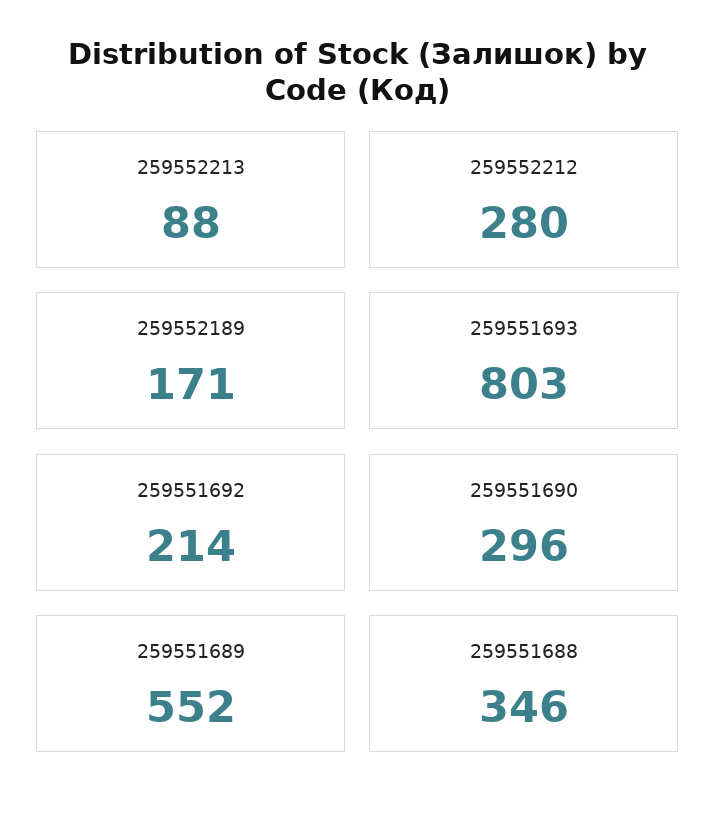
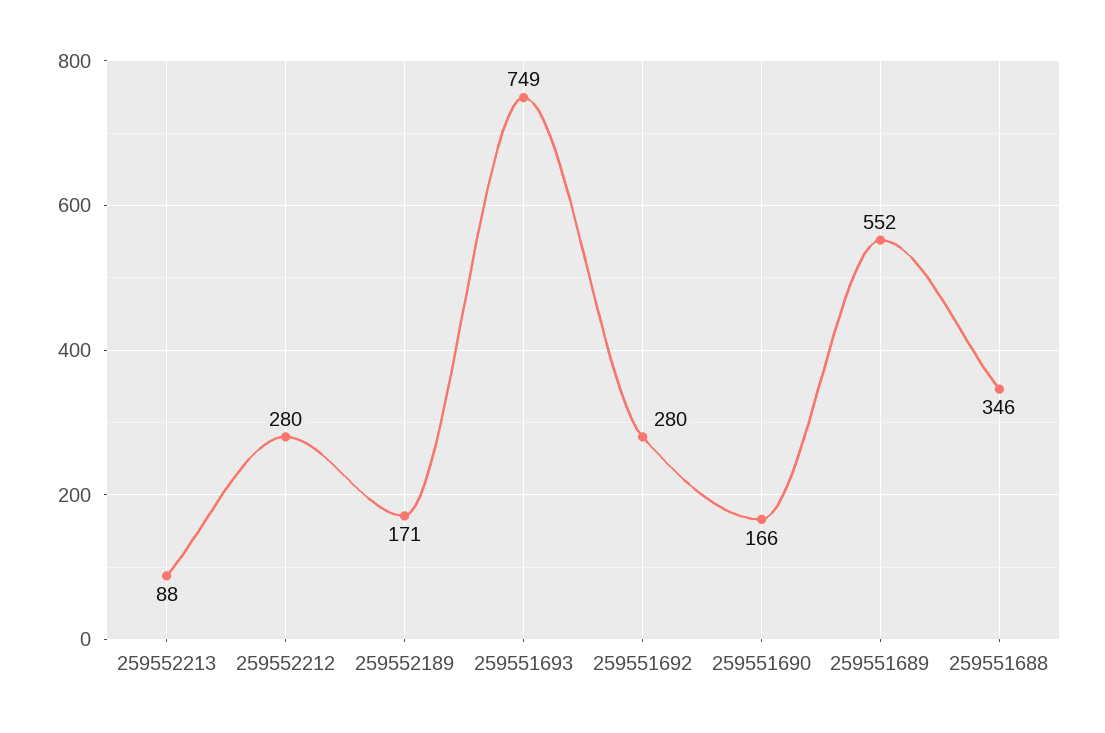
259551693: 803 -> 749
259551692: 214 -> 280
259551690: 296 -> 166

